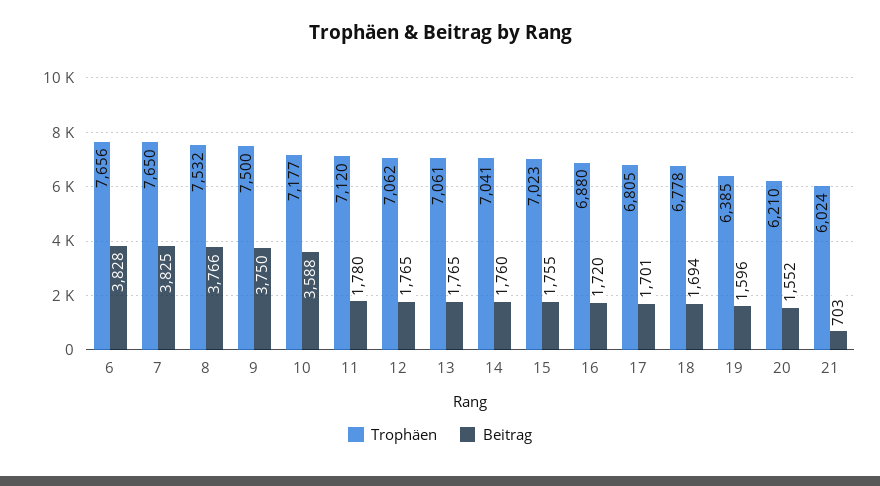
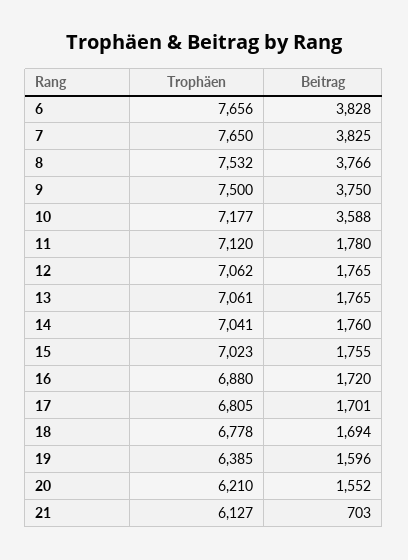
Trophäen, 21: 6024 -> 6127

